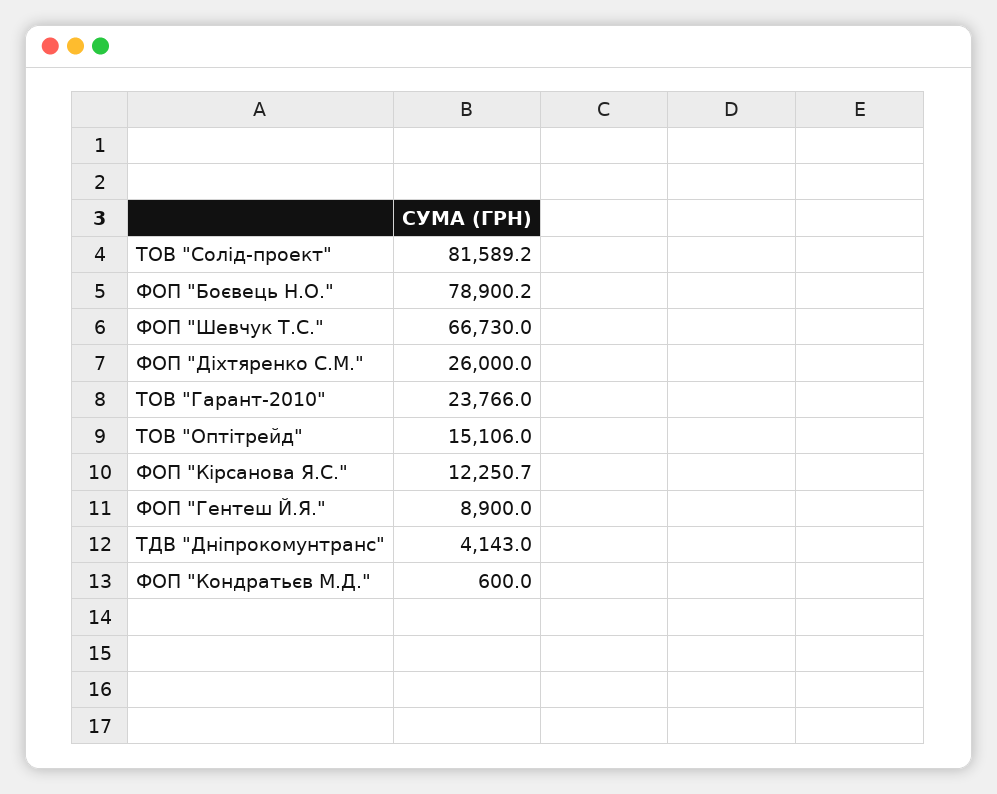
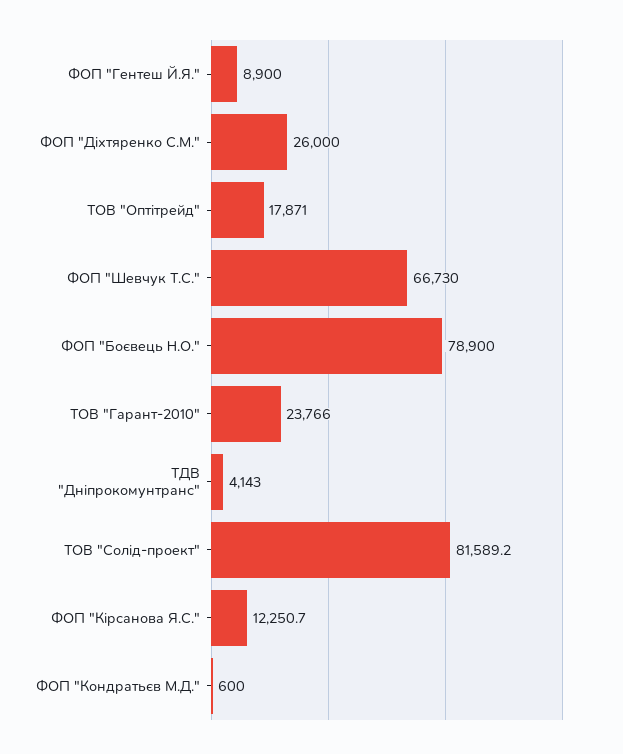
ФОП "Боєвець Н.О.": 78900.2 -> 78900
ТОВ "Оптітрейд": 15106 -> 17871

